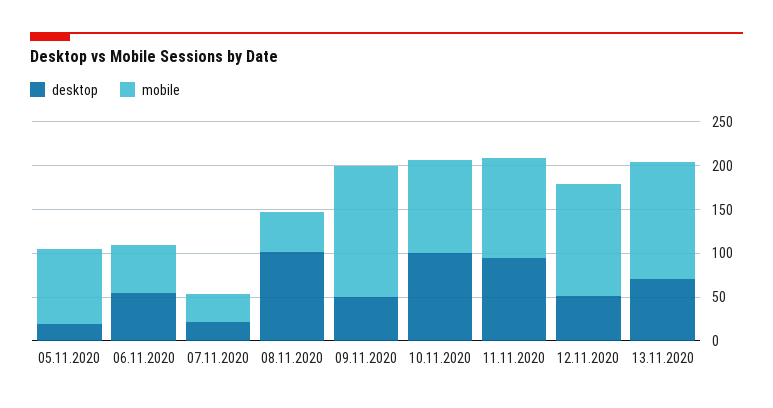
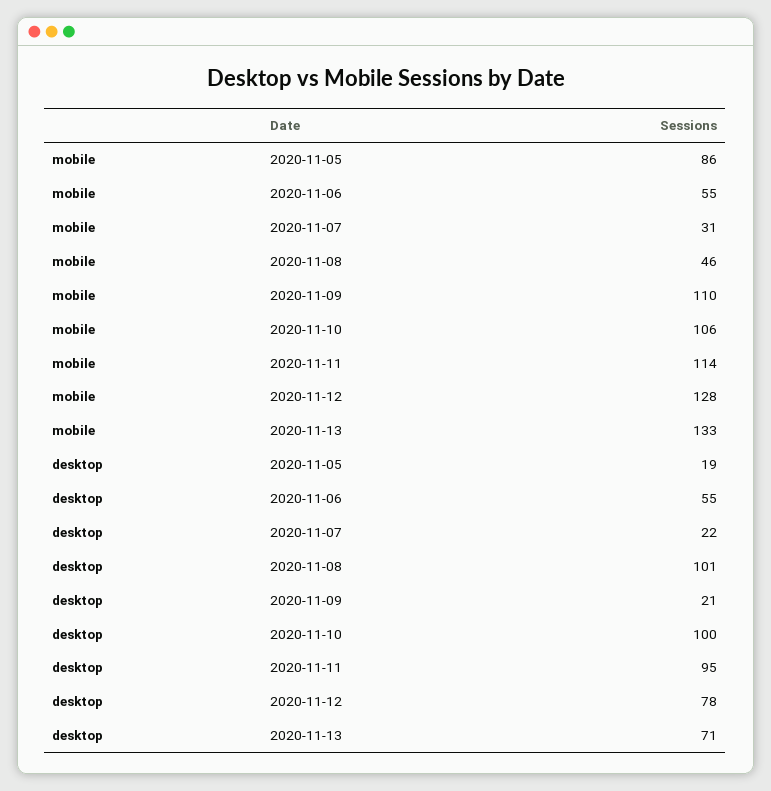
desktop, 09.11.2020: 50 -> 21
mobile, 09.11.2020: 150 -> 110
desktop, 12.11.2020: 50 -> 78

